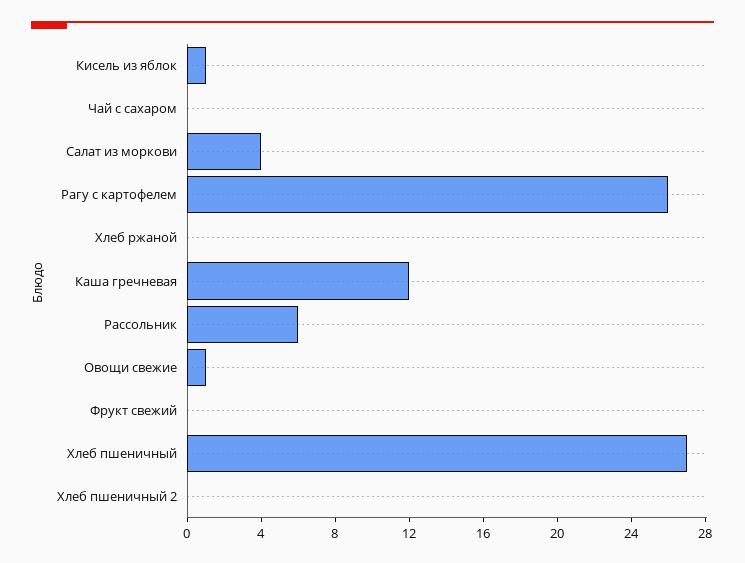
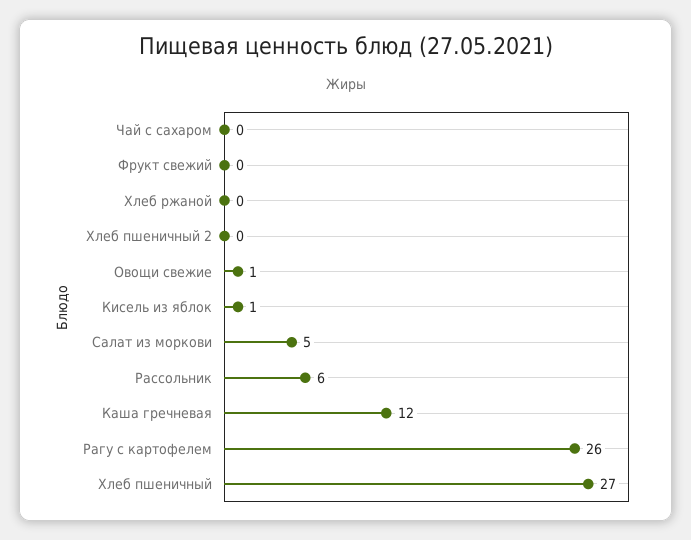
Салат из моркови: 4 -> 5

